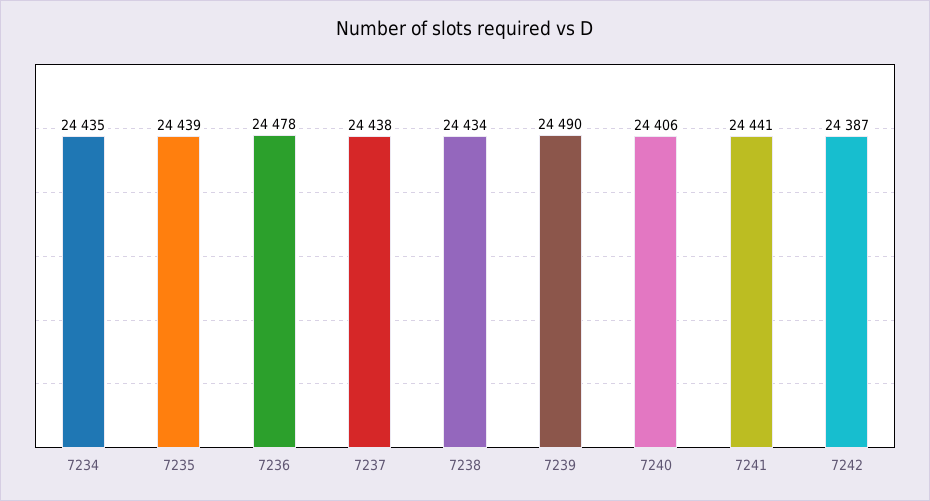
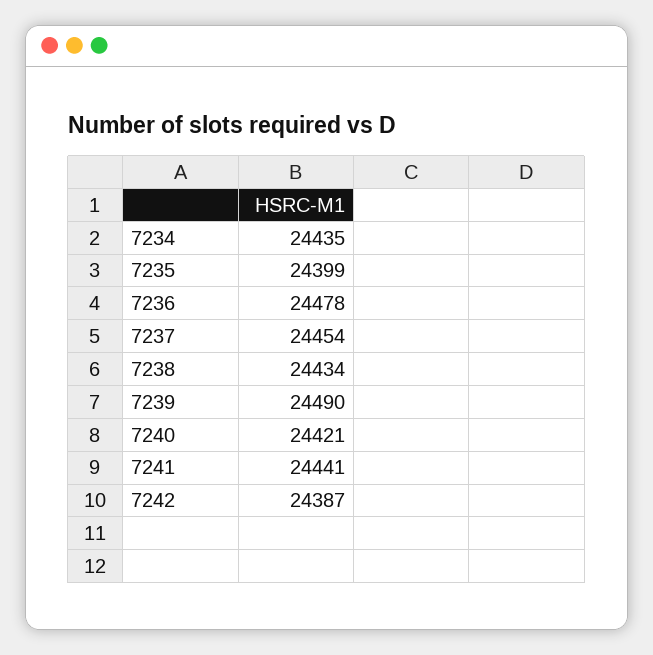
7235: 24439 -> 24399
7237: 24438 -> 24454
7240: 24406 -> 24421

